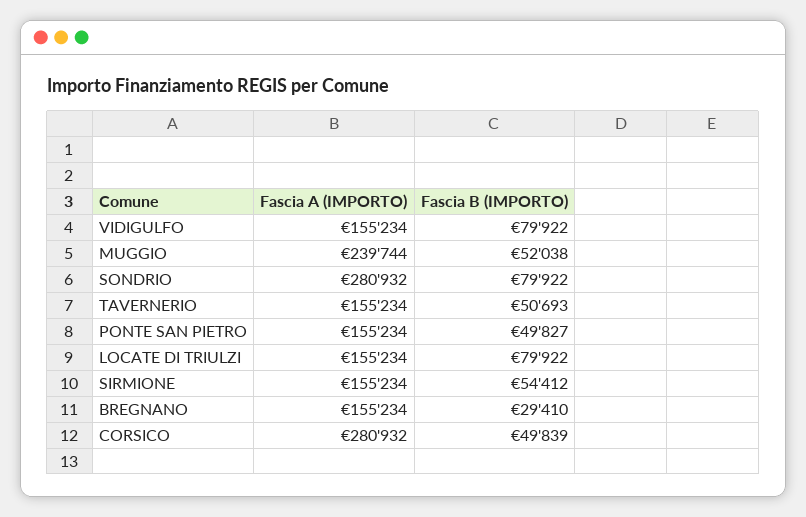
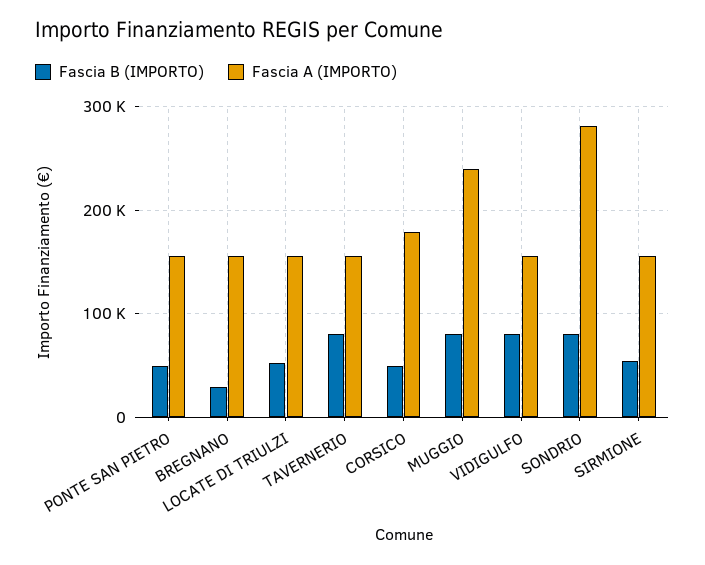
Fascia B (IMPORTO), MUGGIO: 52038 -> 80000
Fascia B (IMPORTO), TAVERNERIO: 50693 -> 80000
Fascia B (IMPORTO), LOCATE DI TRIULZI: 79922 -> 50000
Fascia A (IMPORTO), CORSICO: 280932 -> 180000

